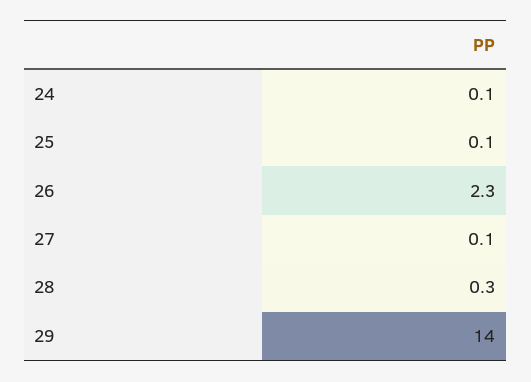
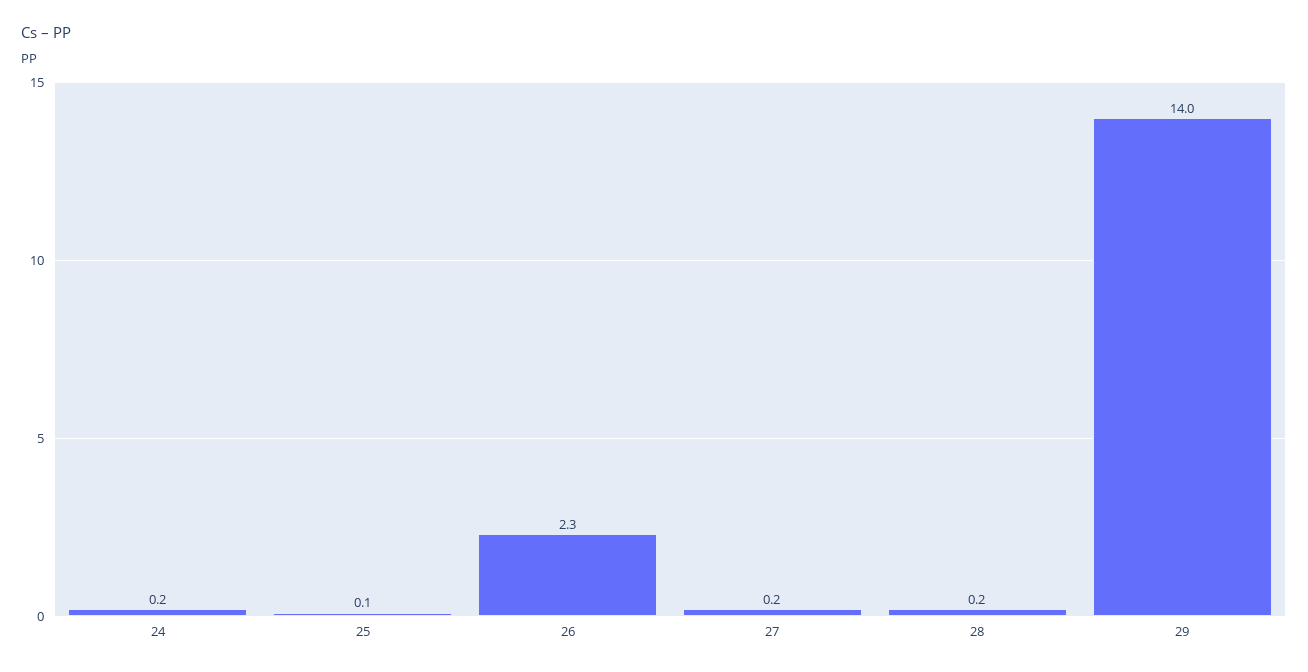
24: 0.1 -> 0.2
27: 0.1 -> 0.2
28: 0.3 -> 0.2

